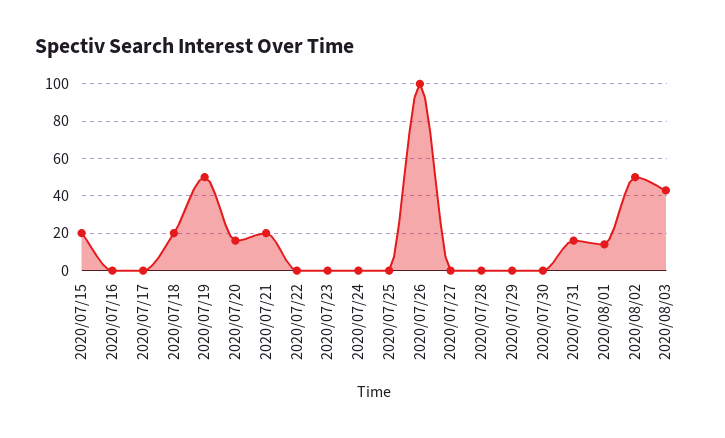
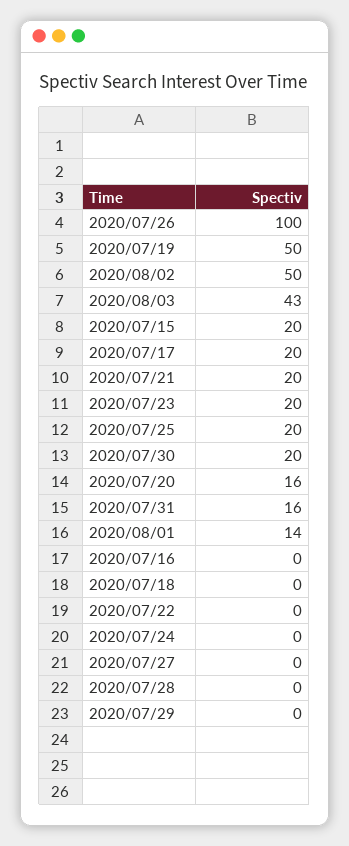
2020/07/17: 0 -> 20
2020/07/18: 20 -> 0
2020/07/23: 0 -> 20
2020/07/25: 0 -> 20
2020/07/30: 0 -> 20

